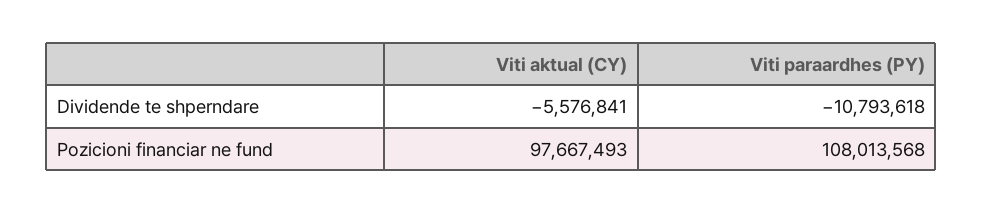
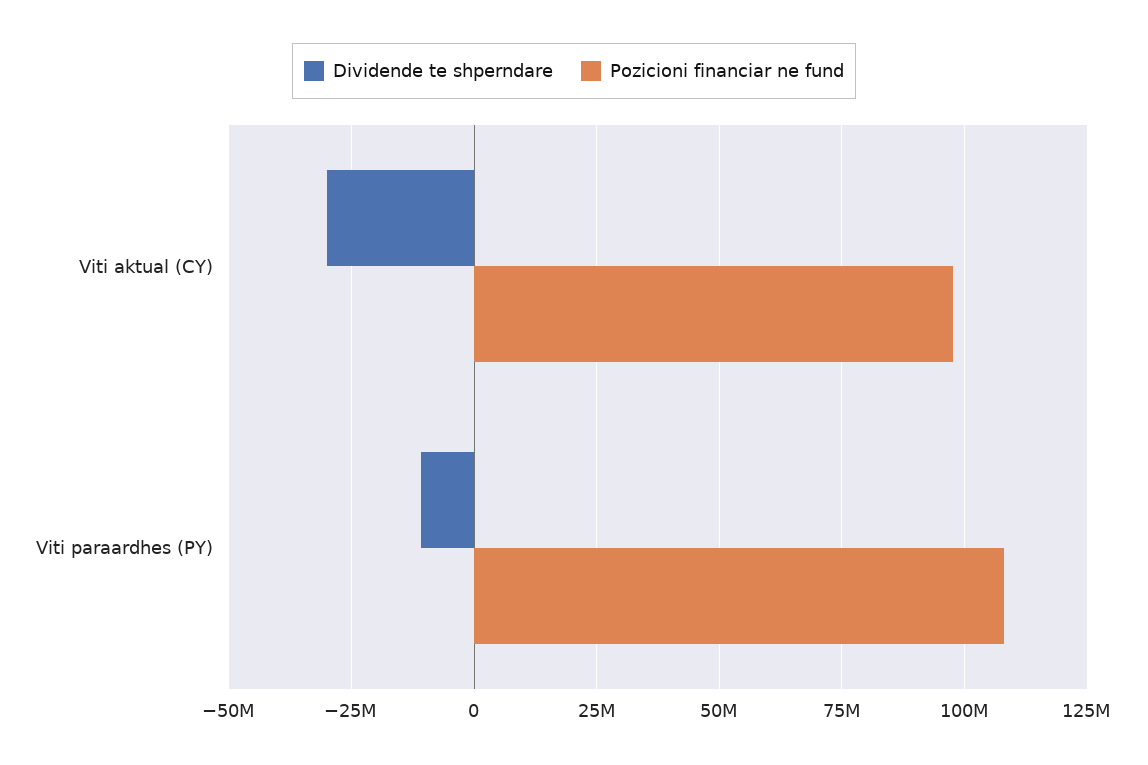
Dividende te shperndare, Viti aktual (CY): -5576841 -> -30000000

